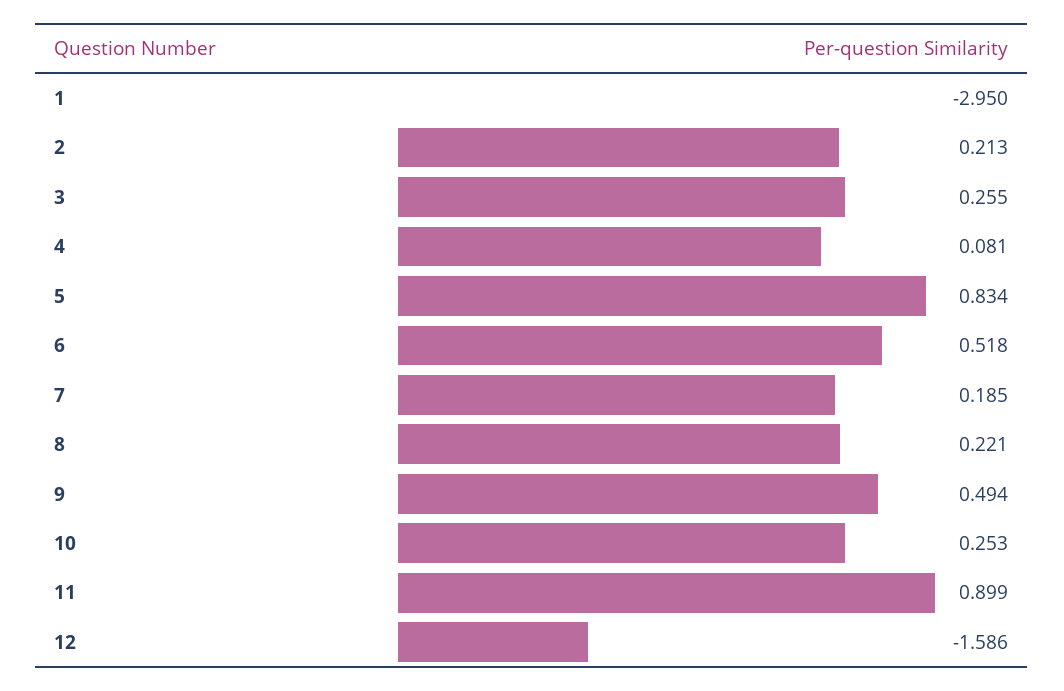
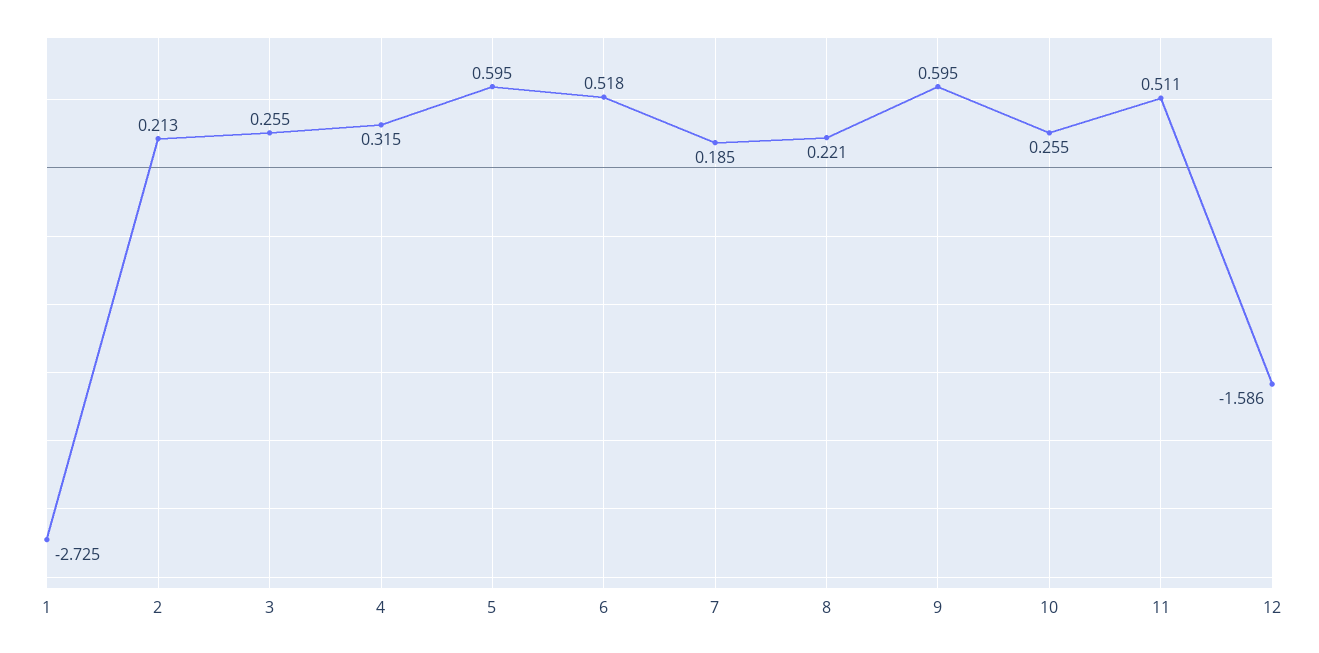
1: -2.95 -> -2.725
4: 0.081 -> 0.315
5: 0.834 -> 0.595
9: 0.494 -> 0.595
10: 0.253 -> 0.255
11: 0.899 -> 0.511

